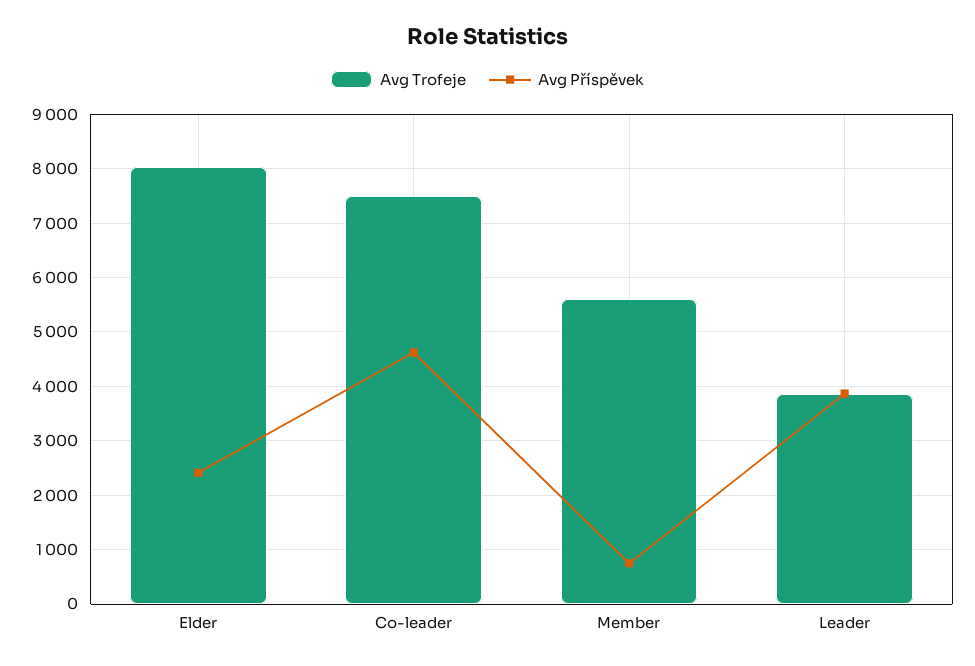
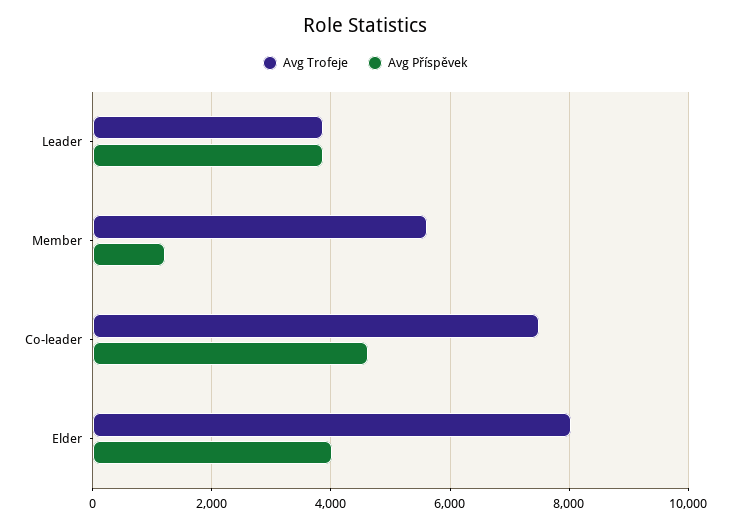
Avg Příspěvek, Elder: 2400 -> 4000
Avg Příspěvek, Member: 800 -> 1200

